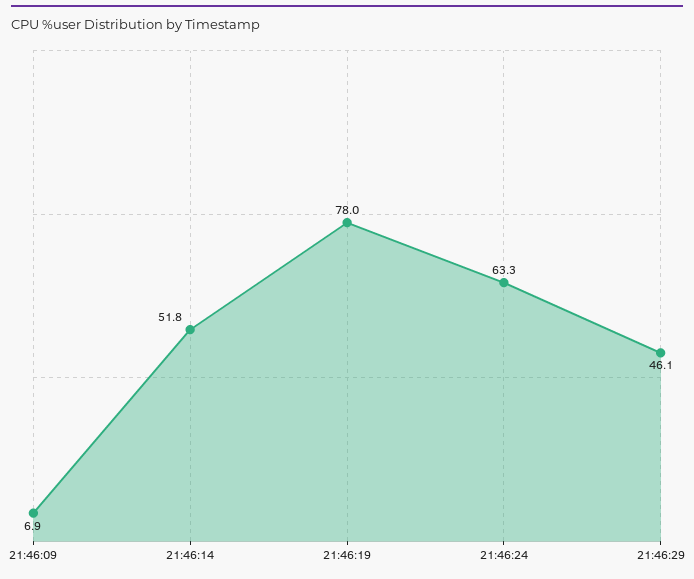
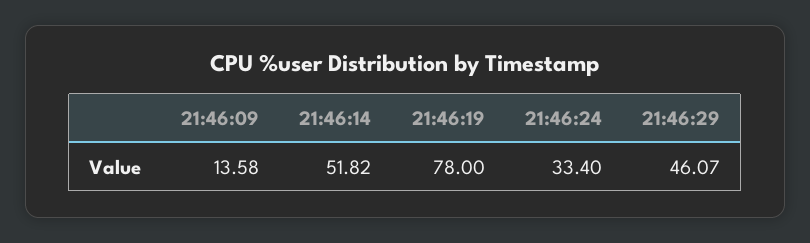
21:46:09: 6.9 -> 13.58
21:46:24: 63.3 -> 33.4

